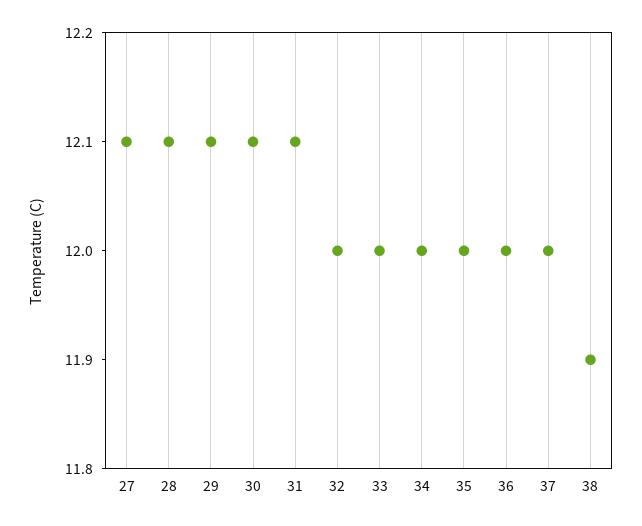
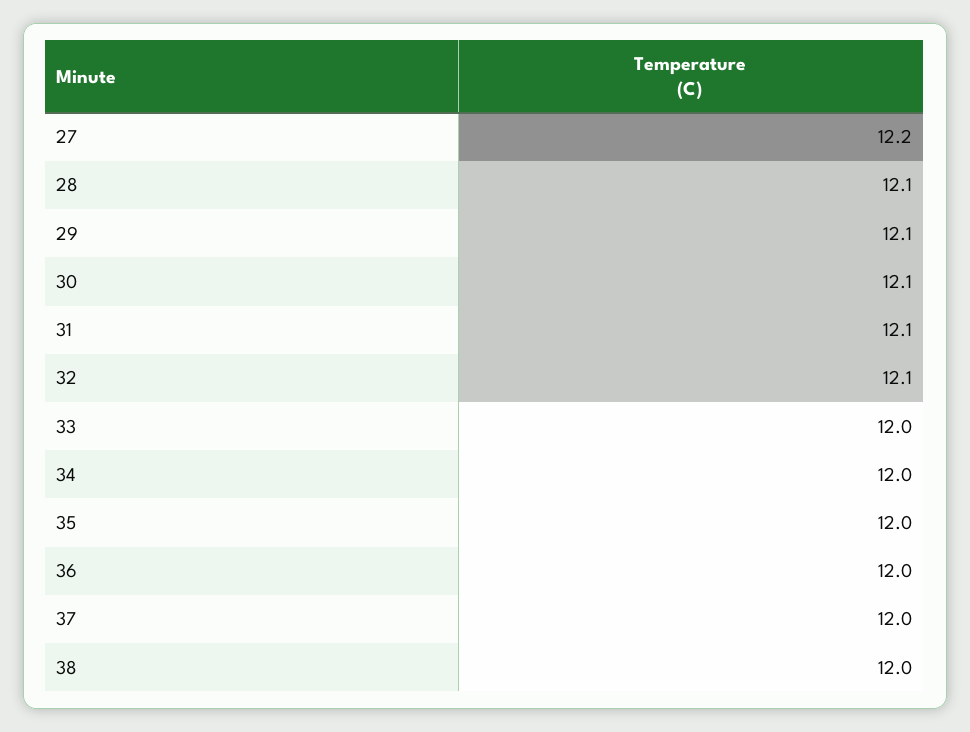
27: 12.1 -> 12.2
32: 12 -> 12.1
38: 11.9 -> 12

